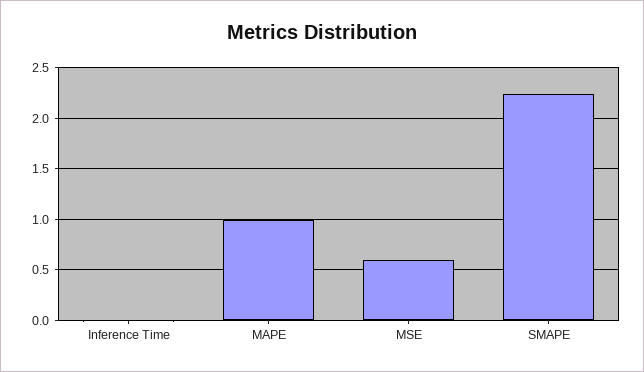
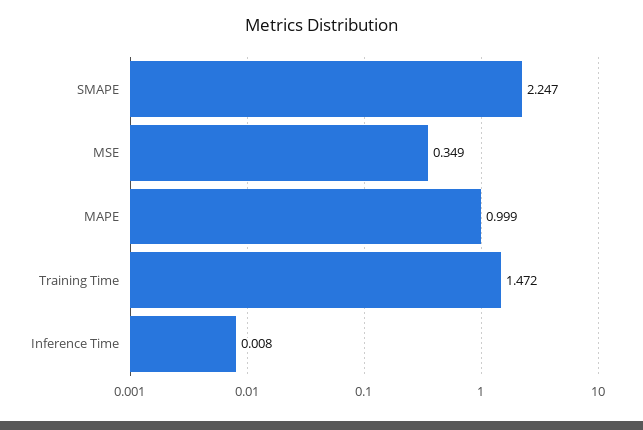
MSE: 0.6 -> 0.349
Training Time: none -> 1.472

